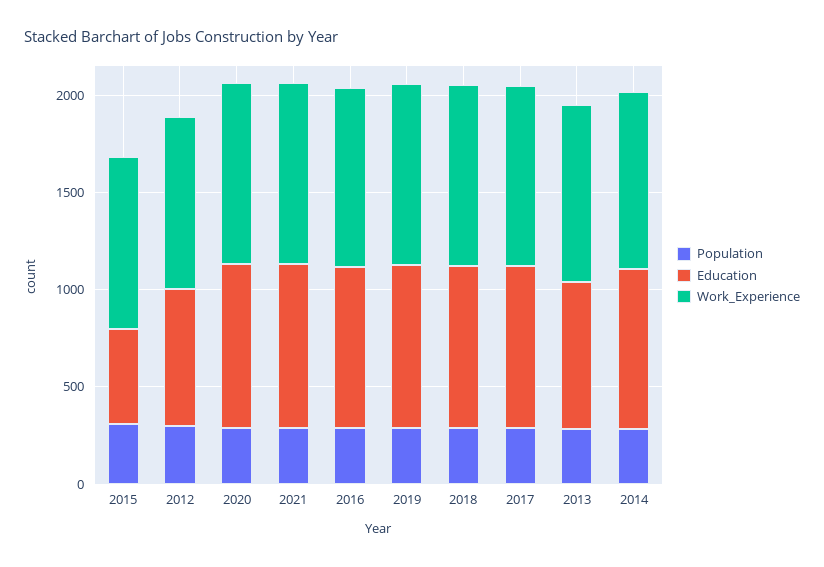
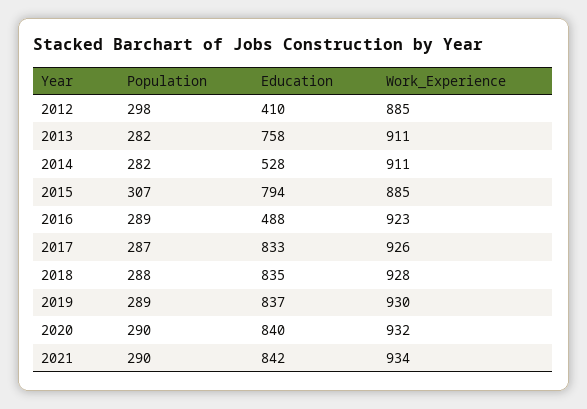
Education, 2015: 500 -> 794
Education, 2012: 700 -> 410
Education, 2016: 800 -> 488
Education, 2014: 800 -> 528

